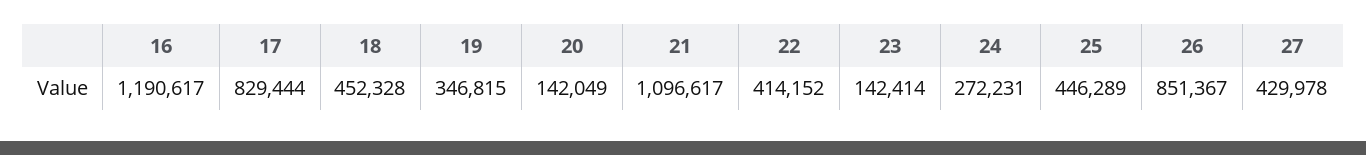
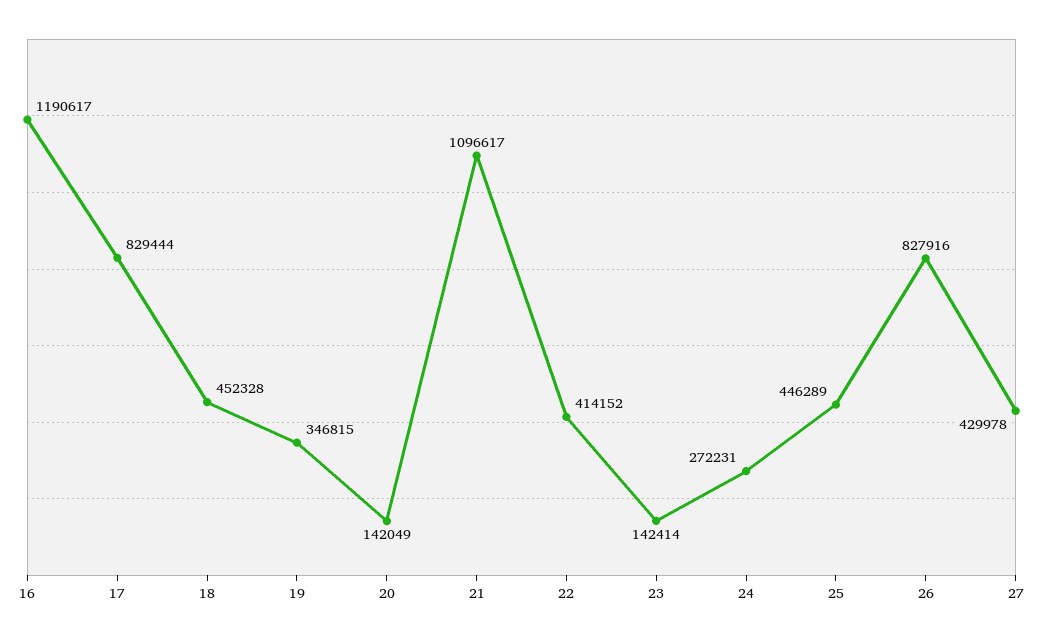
26: 851367 -> 827916

